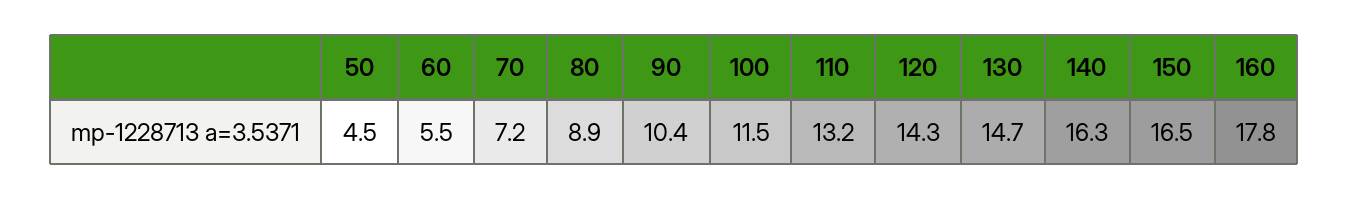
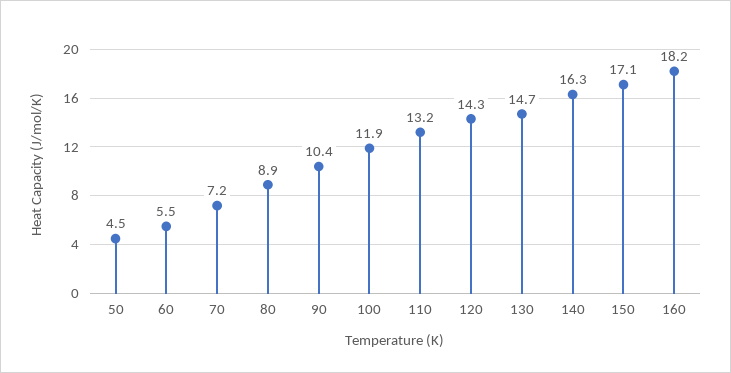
100: 11.5 -> 11.9
150: 16.5 -> 17.1
160: 17.8 -> 18.2

